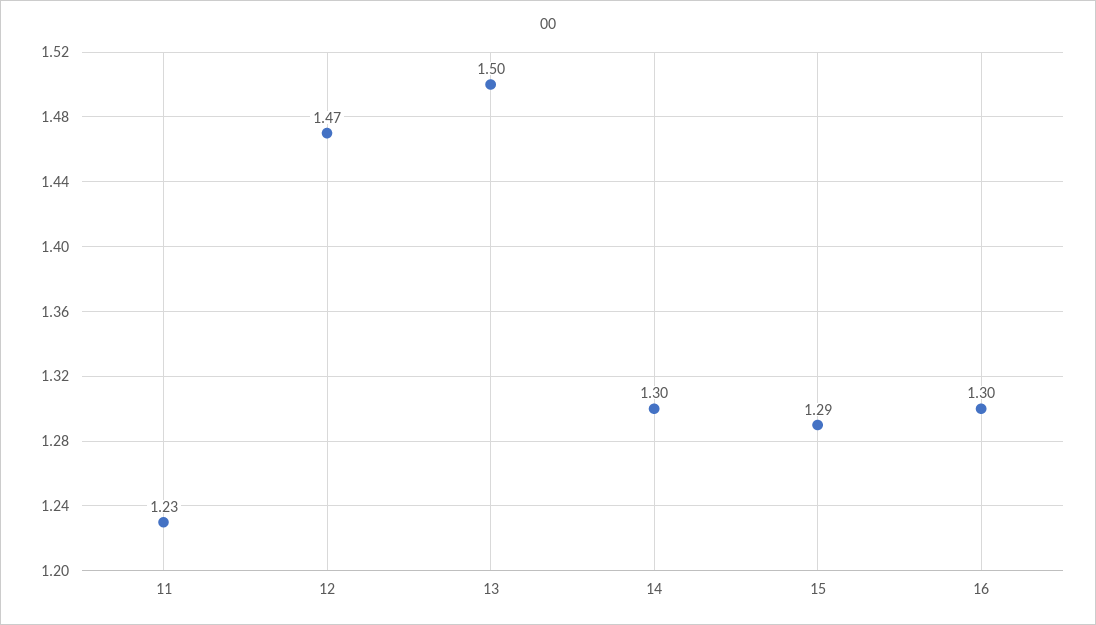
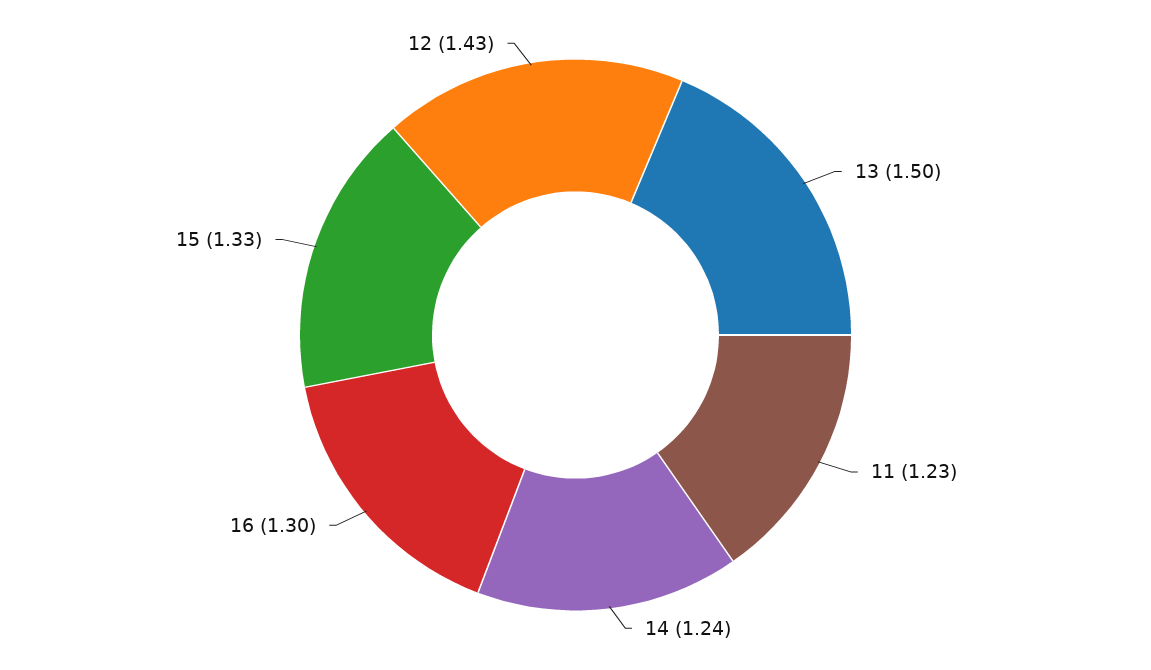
12: 1.47 -> 1.43
14: 1.3 -> 1.24
15: 1.29 -> 1.33

